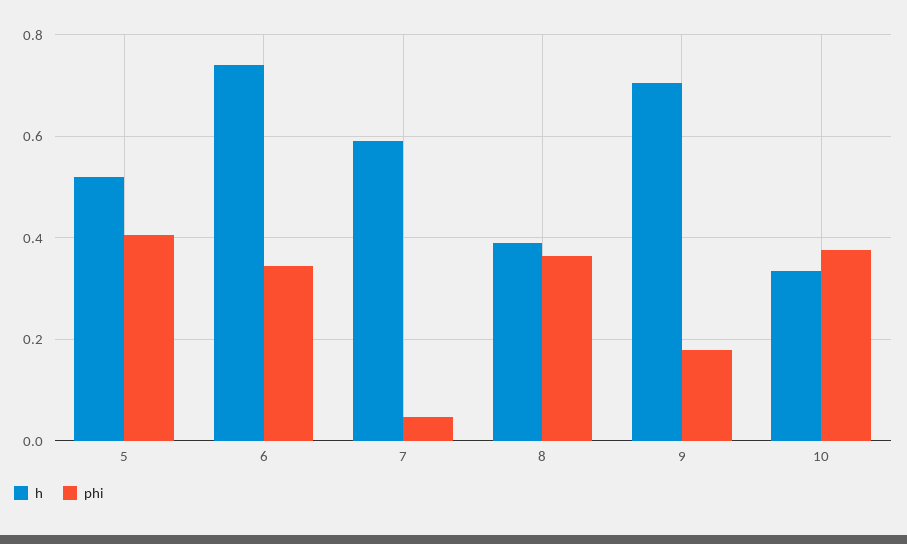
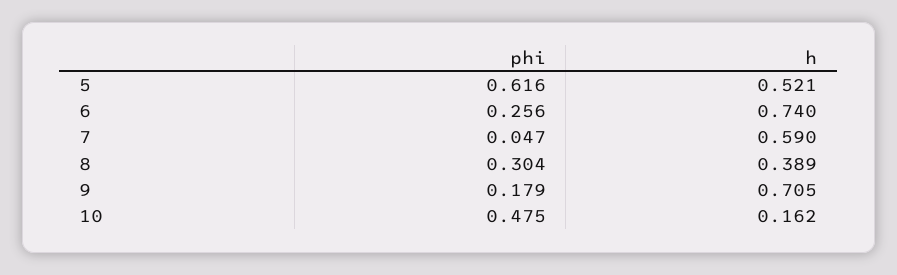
phi, 5: 0.4 -> 0.616
phi, 6: 0.34 -> 0.256
phi, 8: 0.36 -> 0.304
h, 10: 0.34 -> 0.162
phi, 10: 0.38 -> 0.475

